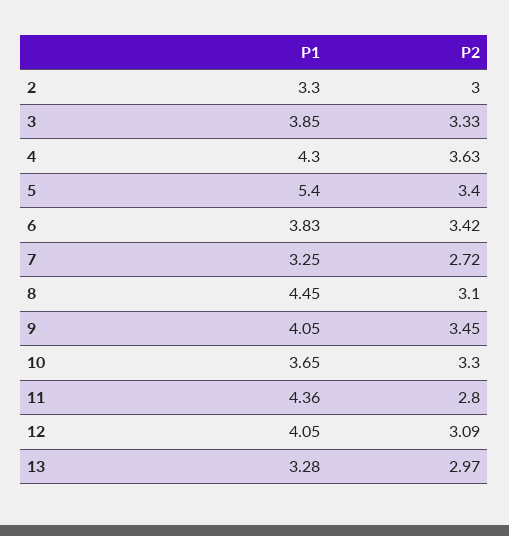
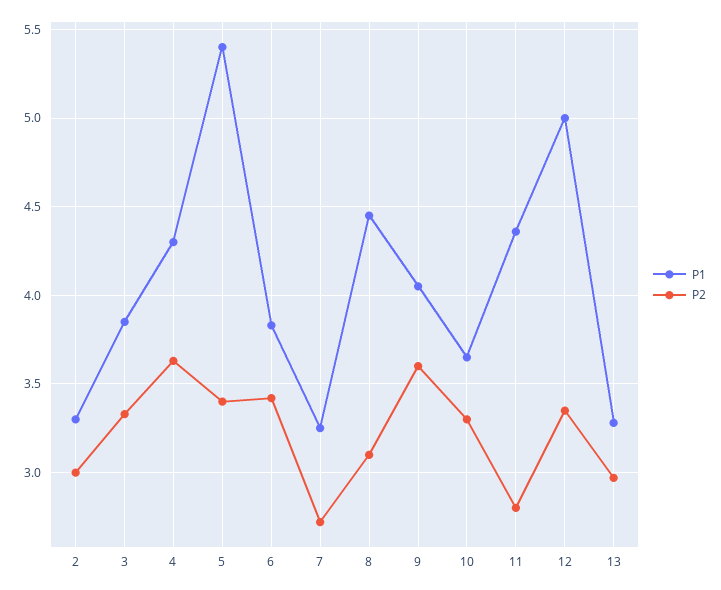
P2, 9: 3.45 -> 3.6
P1, 12: 4.05 -> 5
P2, 12: 3.09 -> 3.35

